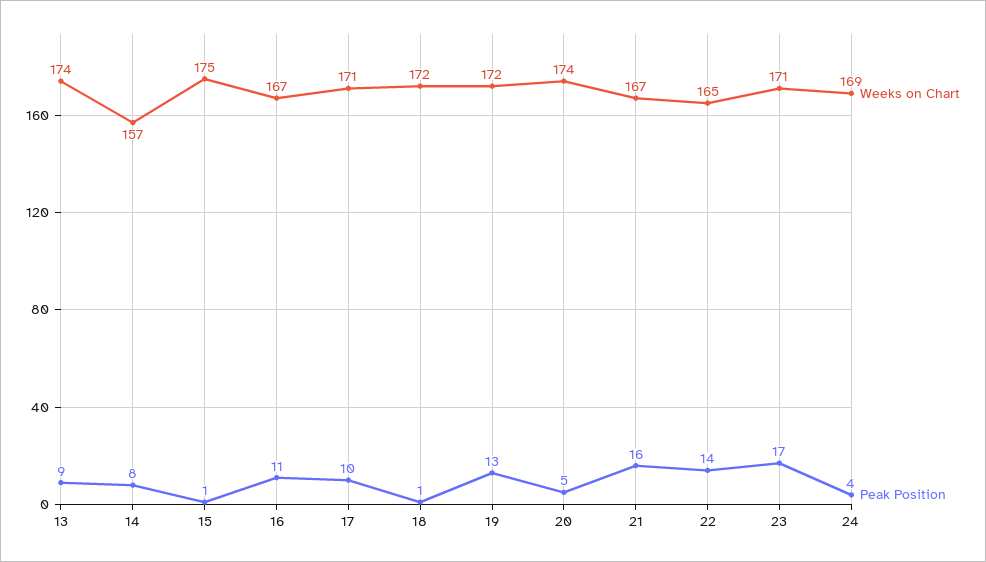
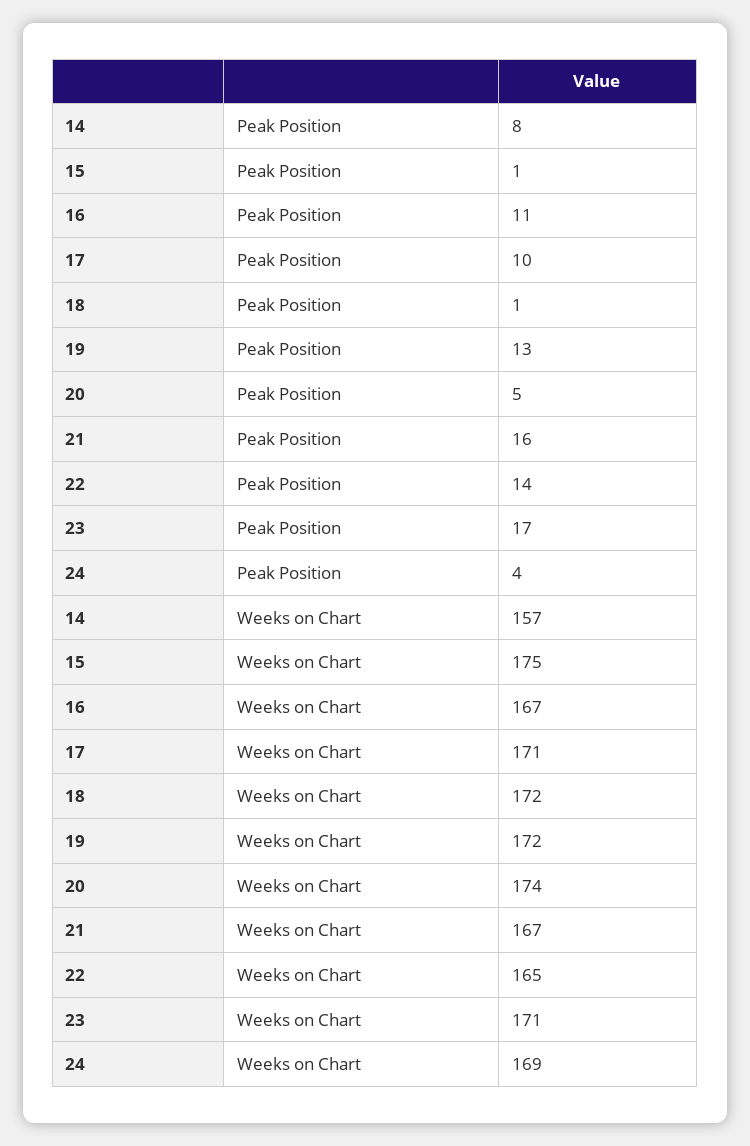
Weeks on Chart, 13: 174 -> none
Peak Position, 13: 9 -> none

